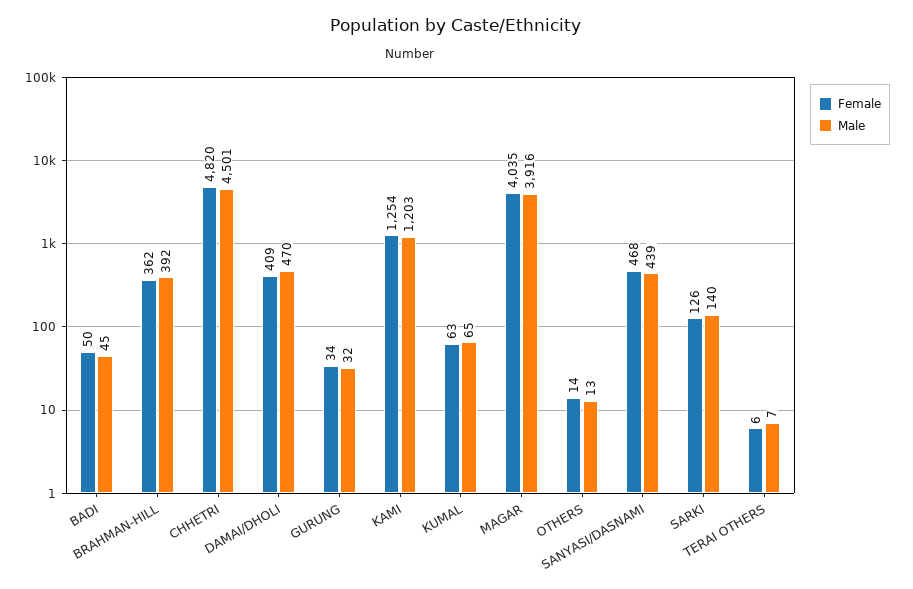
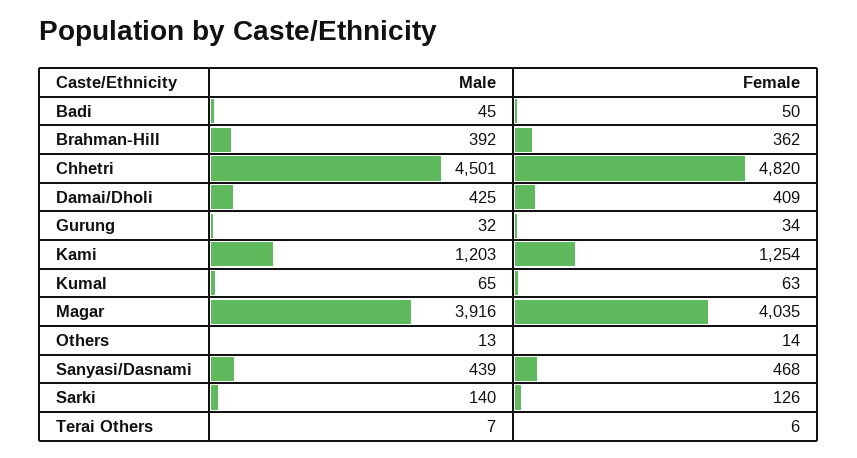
Male, DAMAI/DHOLI: 470 -> 425

